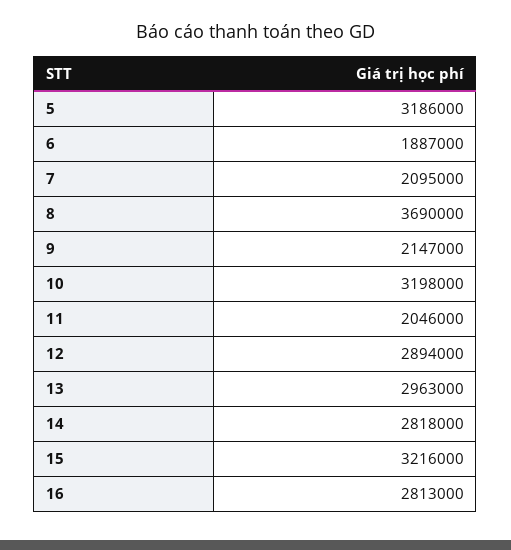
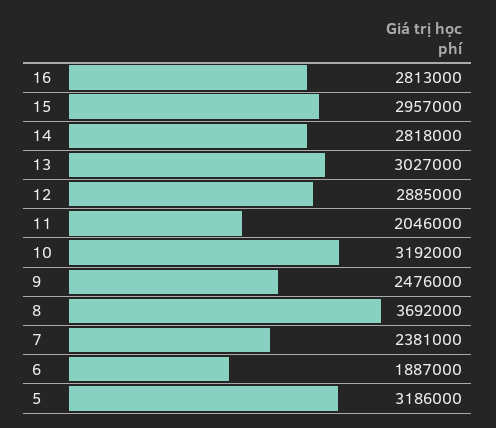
7: 2095000 -> 2381000
8: 3690000 -> 3692000
9: 2147000 -> 2476000
10: 3198000 -> 3192000
12: 2894000 -> 2885000
13: 2963000 -> 3027000
15: 3216000 -> 2957000

